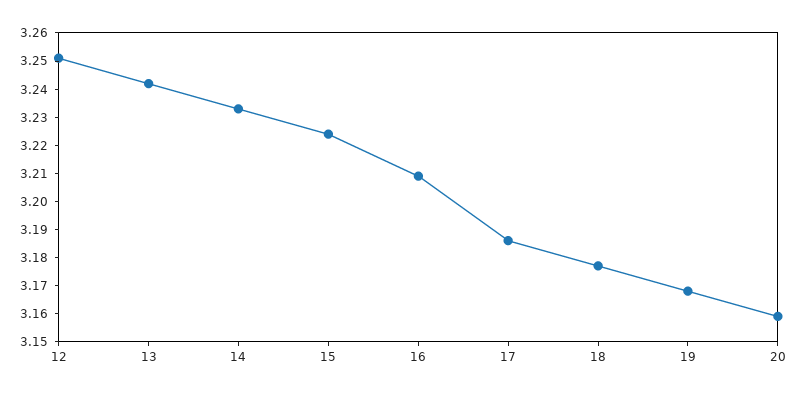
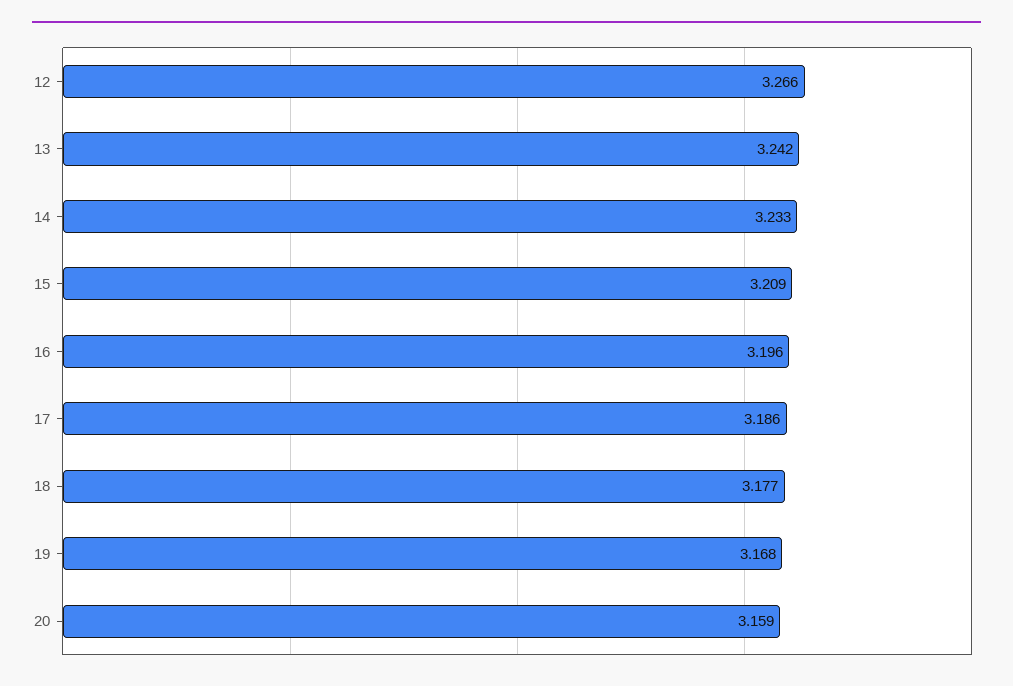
12: 3.25 -> 3.266
15: 3.225 -> 3.209
16: 3.21 -> 3.196

